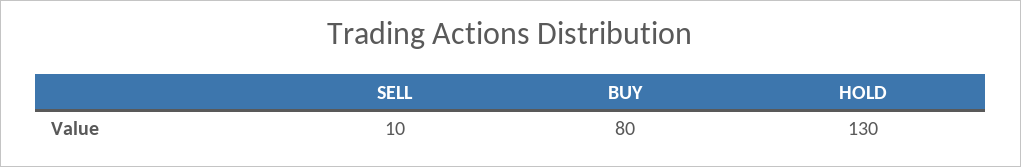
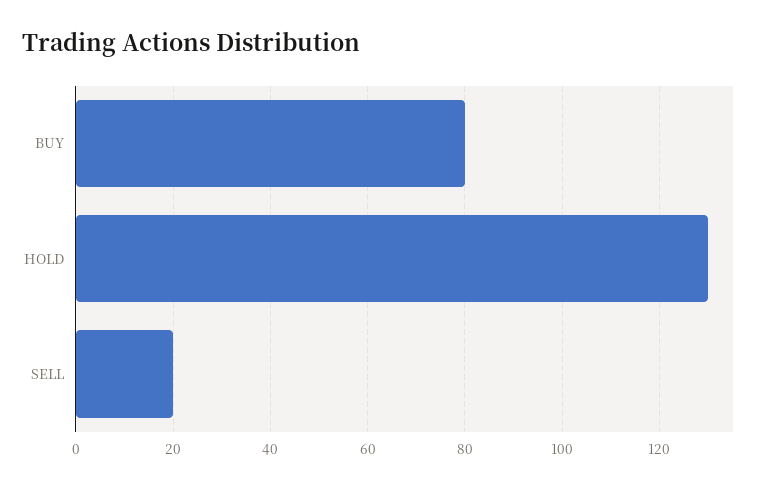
SELL: 10 -> 20

